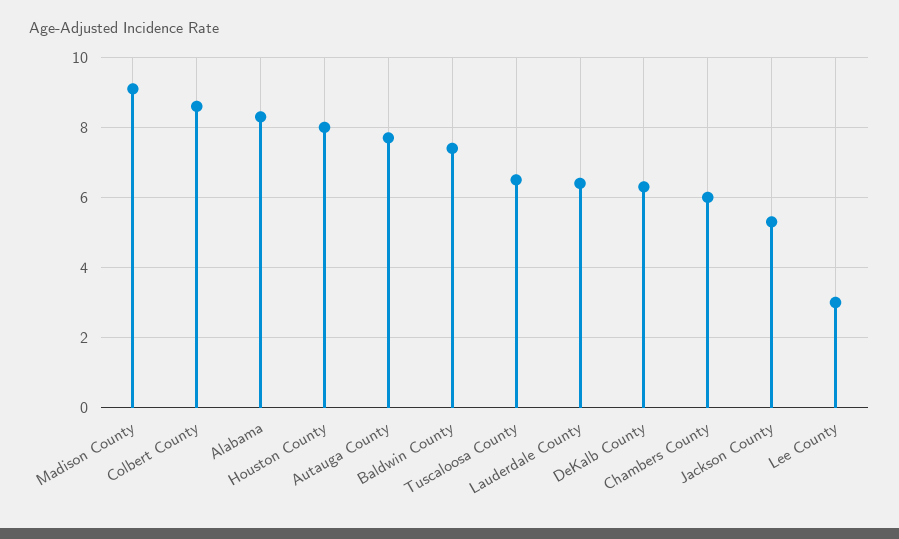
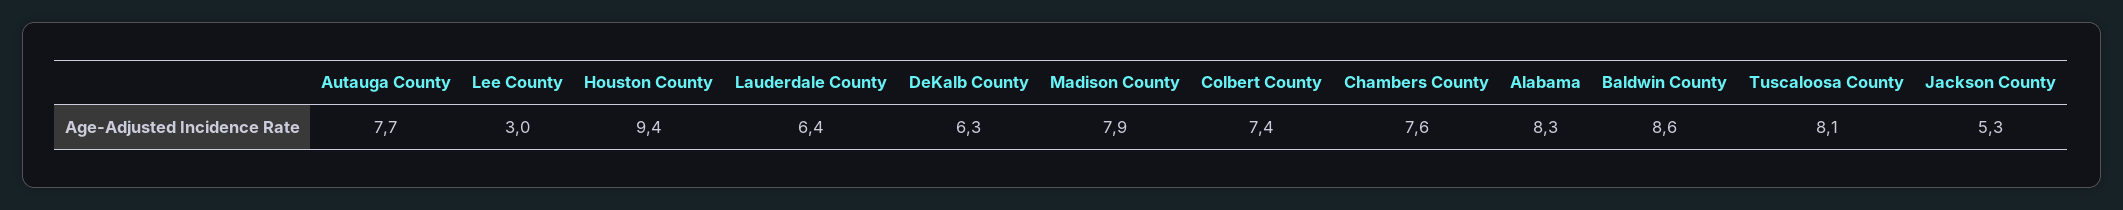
Madison County: 9 -> 7.9
Colbert County: 8.5 -> 7.4
Houston County: 8 -> 9.4
Baldwin County: 7.5 -> 8.6
Tuscaloosa County: 6.5 -> 8.1
Chambers County: 6 -> 7.6

